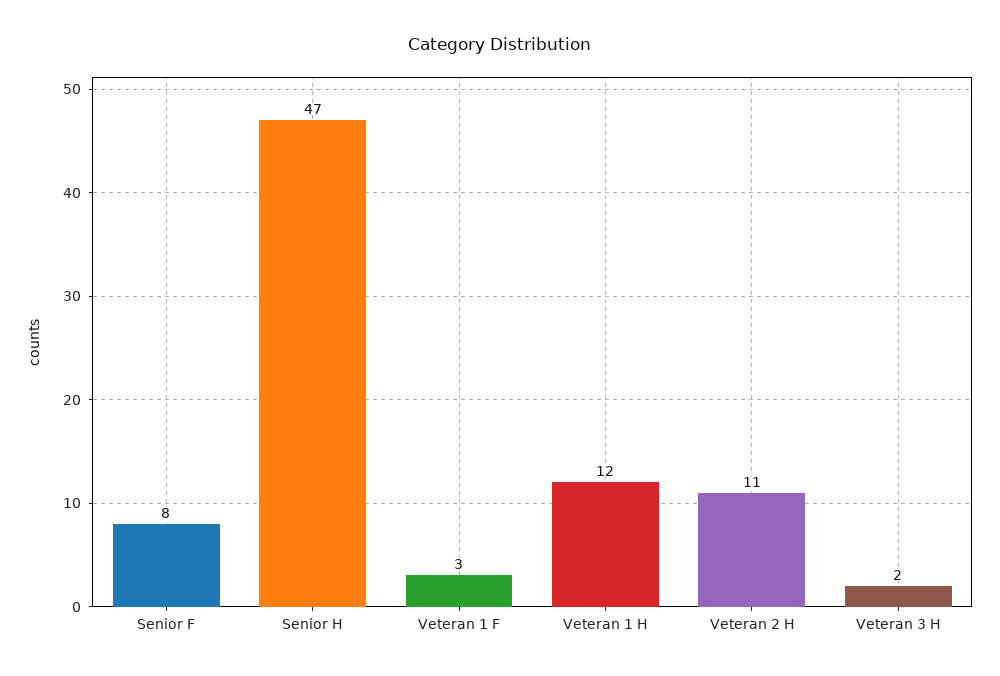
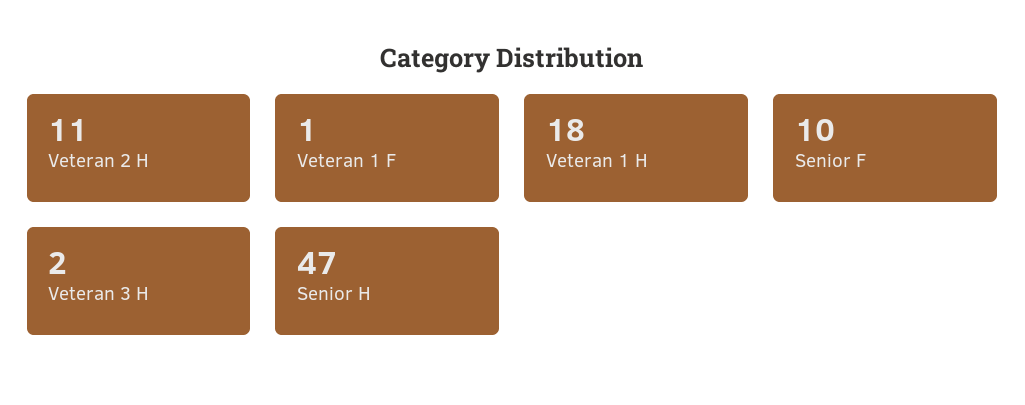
Senior F: 8 -> 10
Veteran 1 F: 3 -> 1
Veteran 1 H: 12 -> 18

